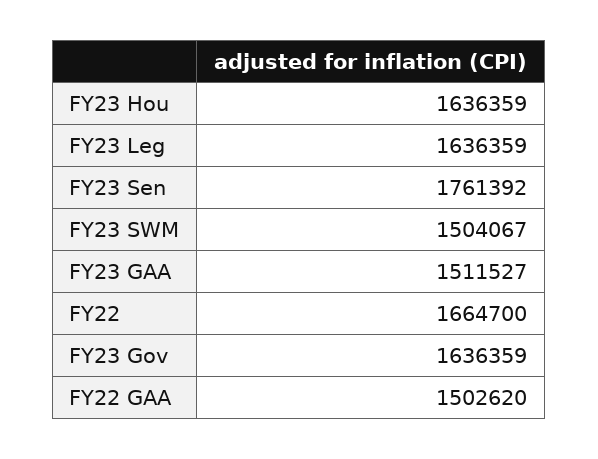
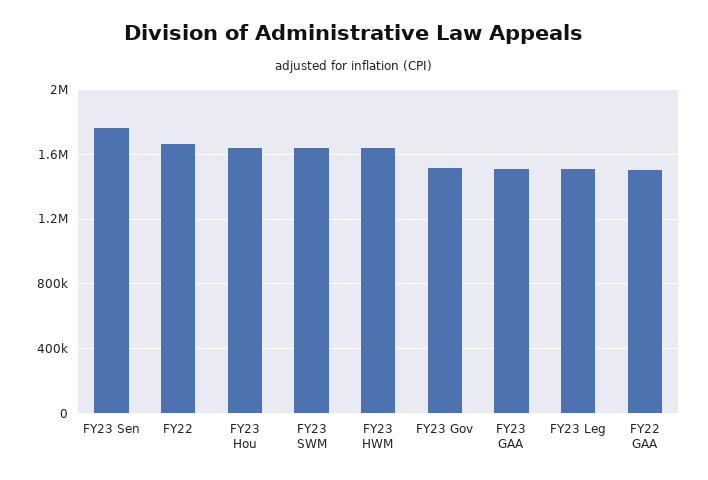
FY23 Leg: 1636359 -> 1500000
FY23 SWM: 1504067 -> 1650000
FY23 Gov: 1636359 -> 1500000
FY23 HWM: none -> 1650000

